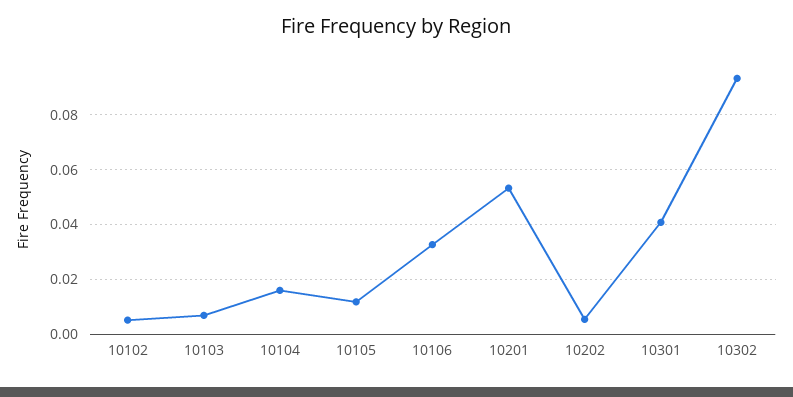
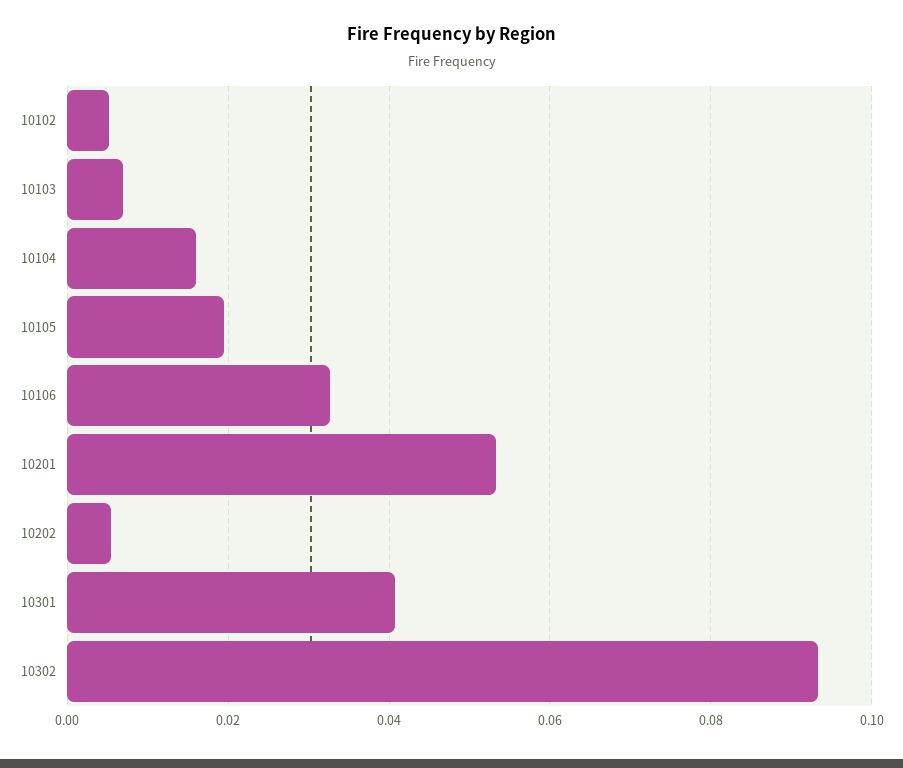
10105: 0.0125 -> 0.02

